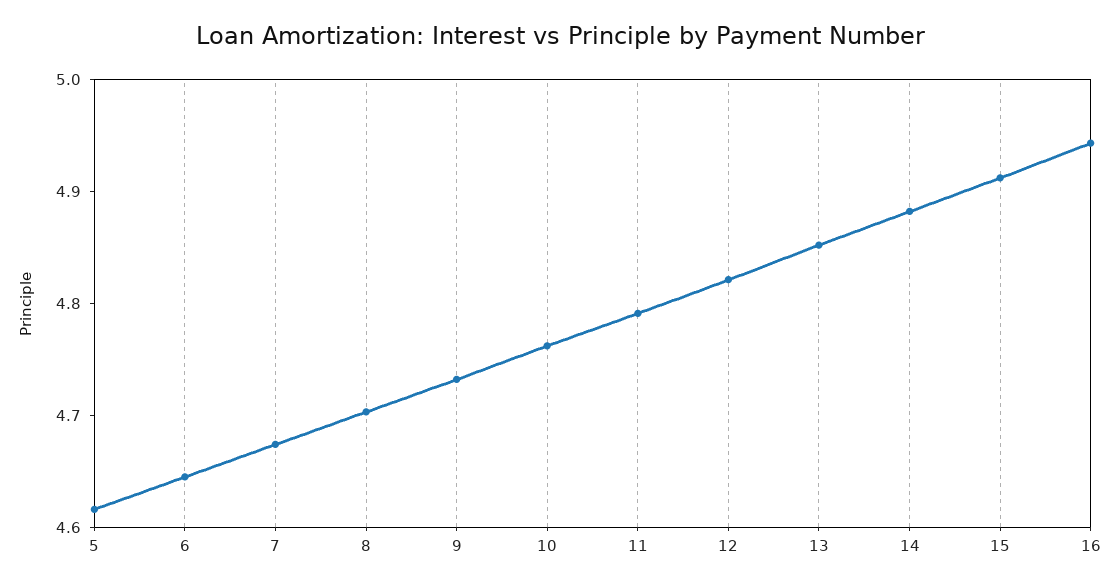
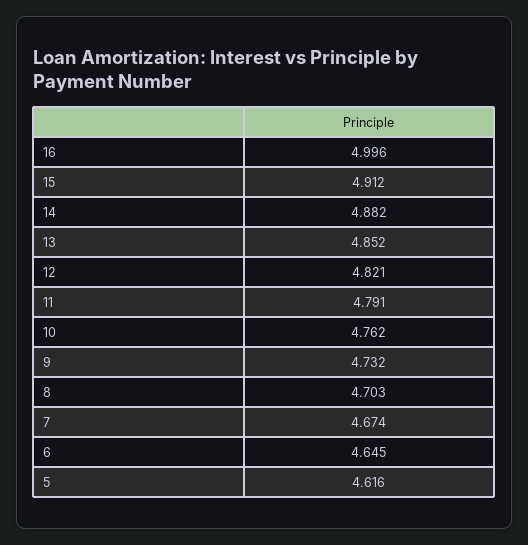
16: 4.94 -> 4.996

